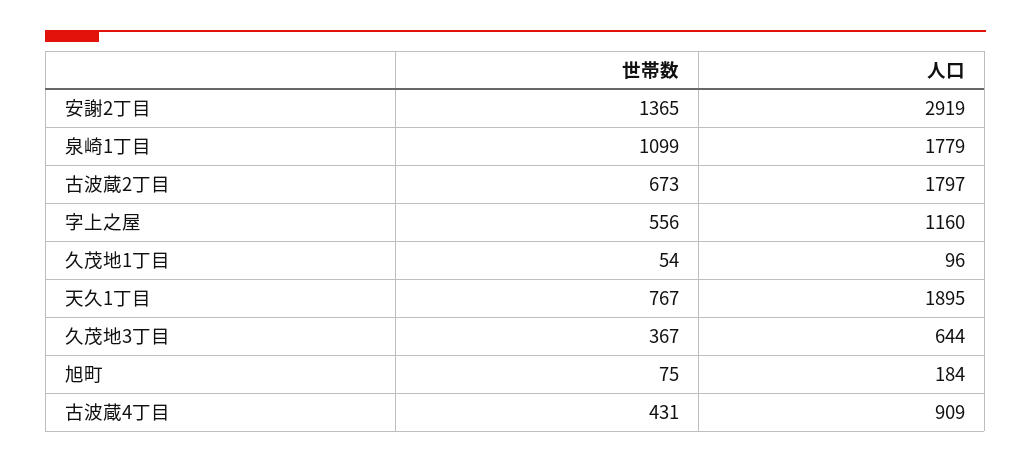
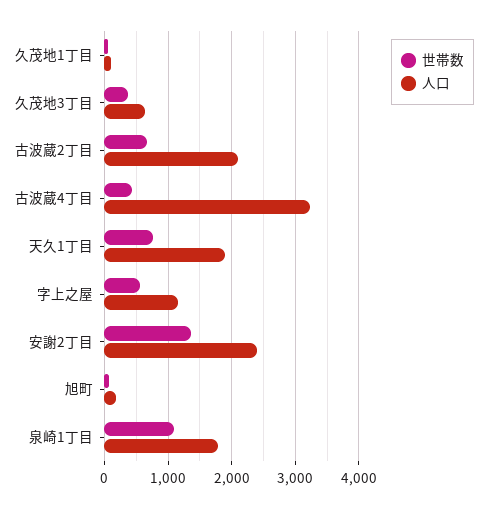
人口, 安謝2丁目: 2919 -> 2400
人口, 古波蔵2丁目: 1797 -> 2100
人口, 古波蔵4丁目: 909 -> 3200

